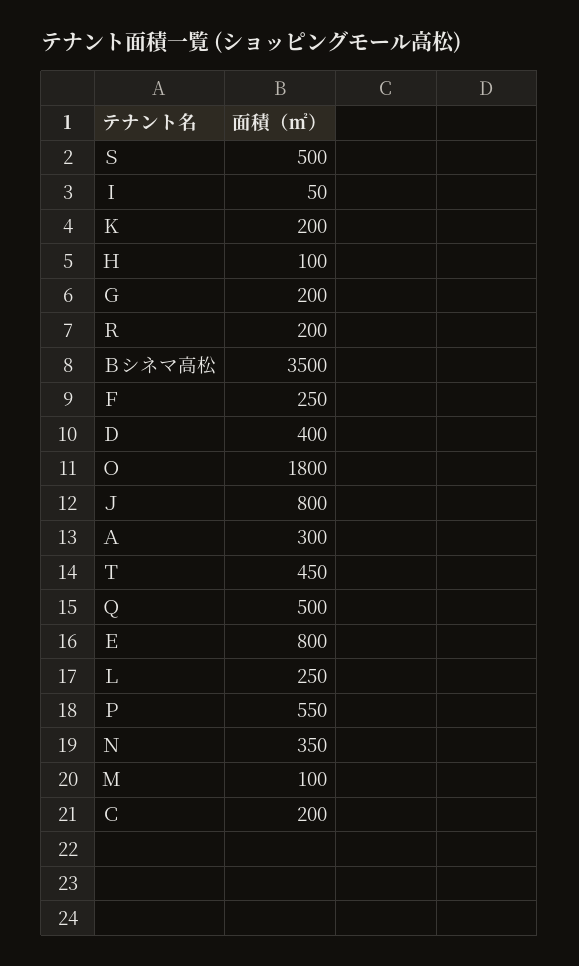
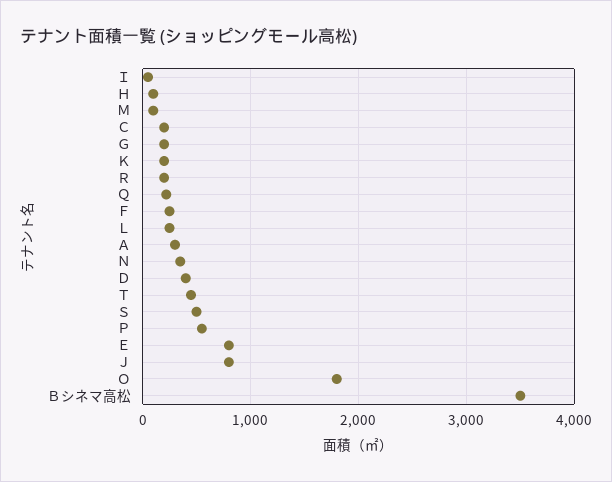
Ｑ: 500 -> 200

